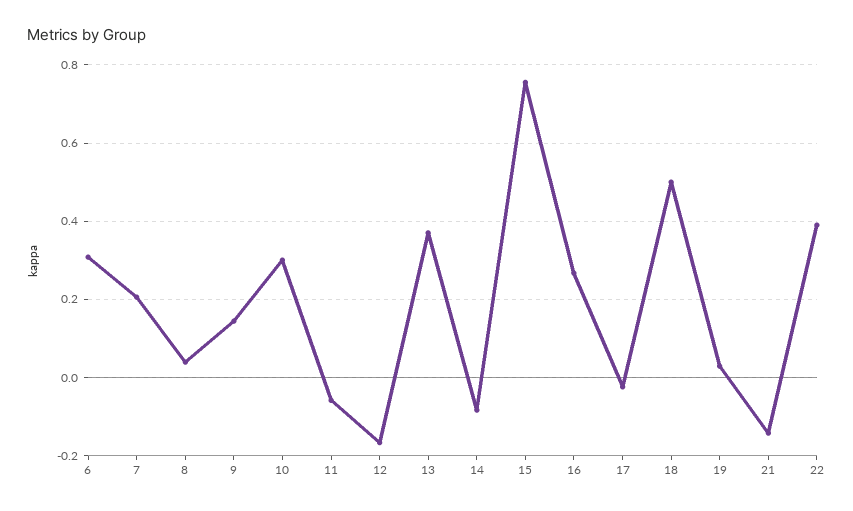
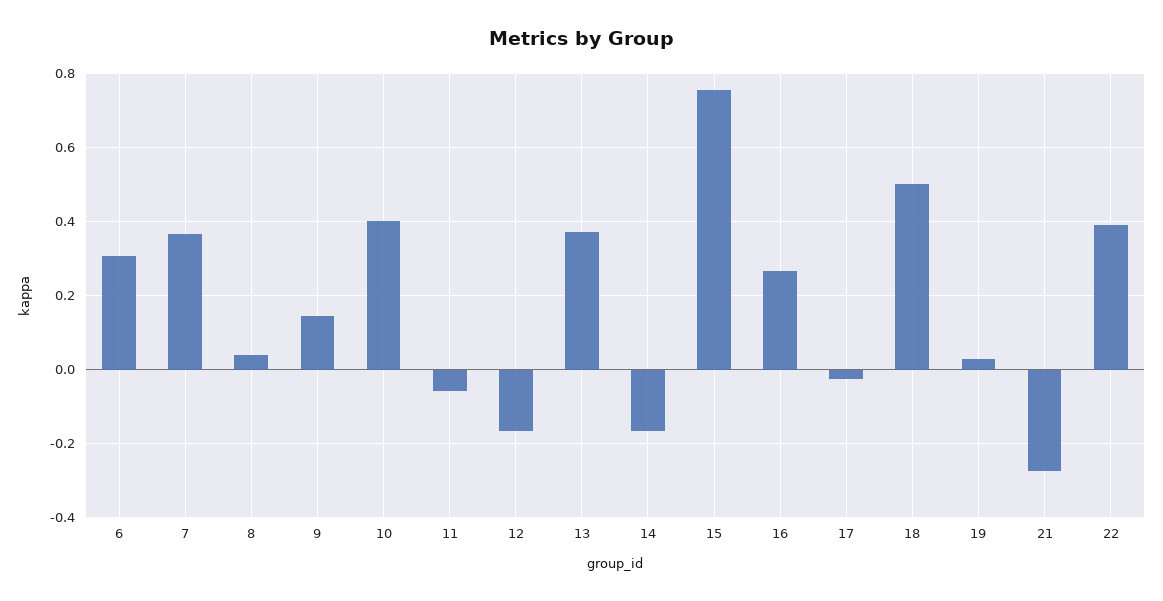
7: 0.2 -> 0.36
10: 0.3 -> 0.4
14: -0.08 -> -0.16
21: -0.14 -> -0.28

